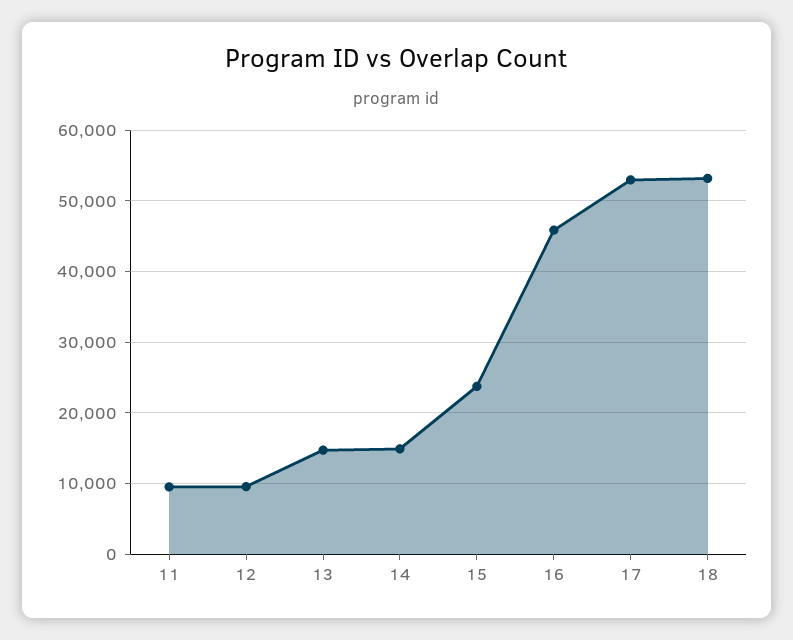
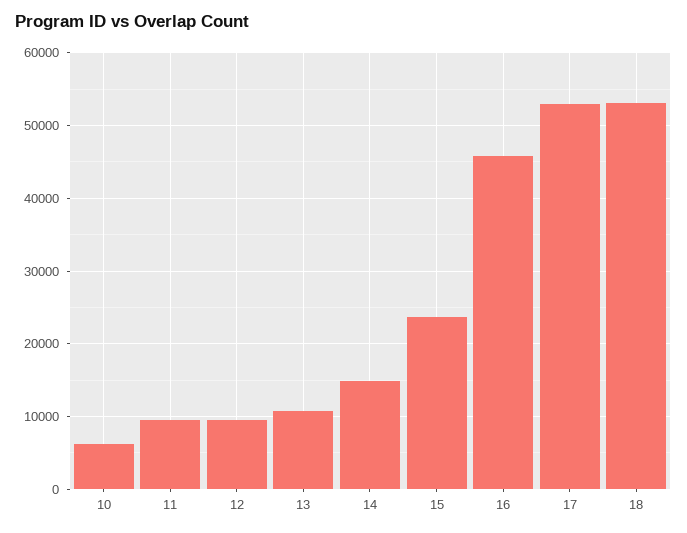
13: 15000 -> 11000
10: none -> 6000

